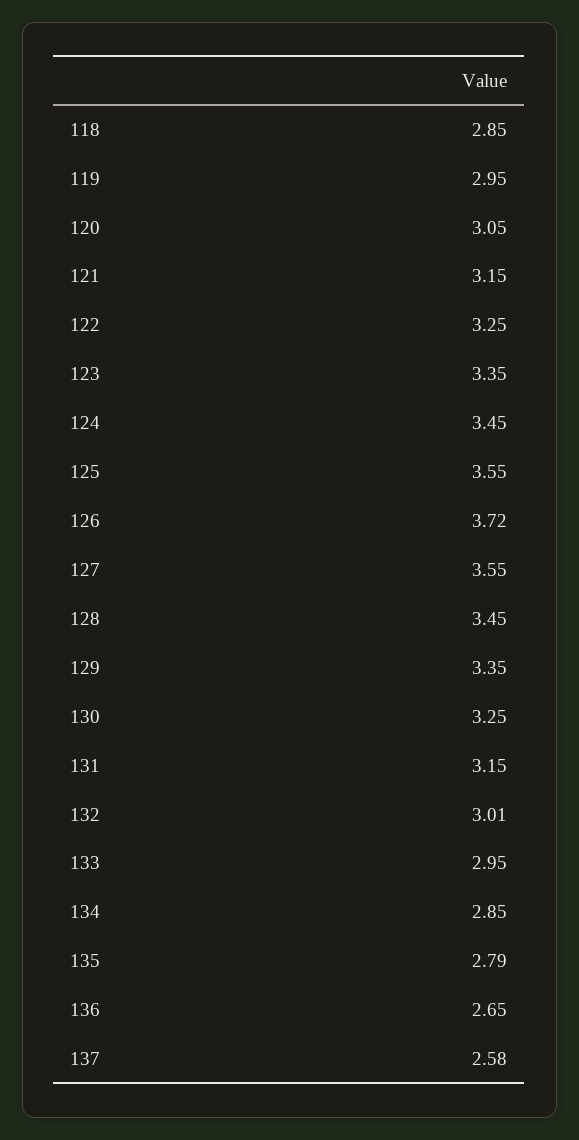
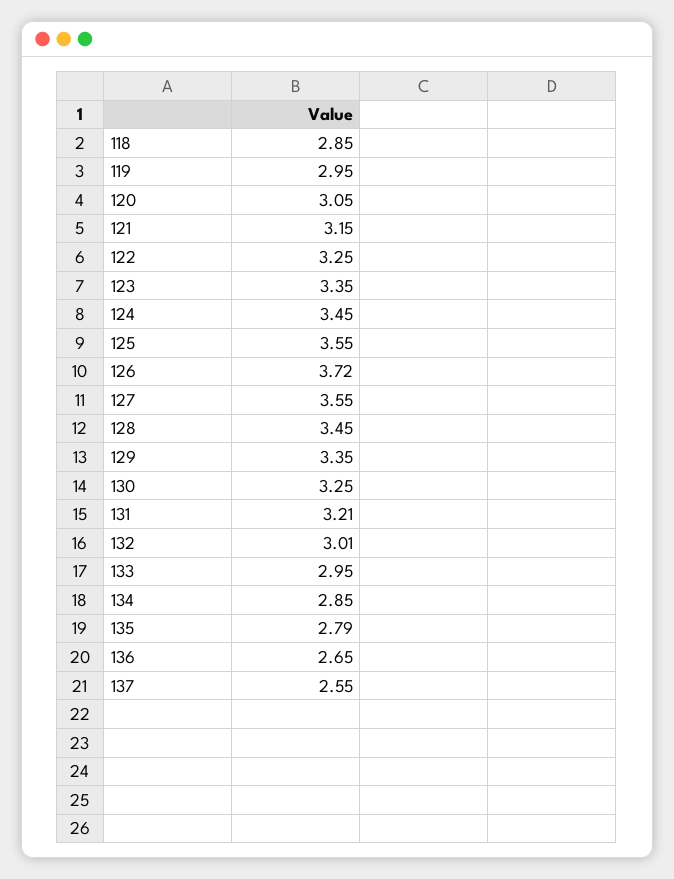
131: 3.15 -> 3.21
137: 2.58 -> 2.55

